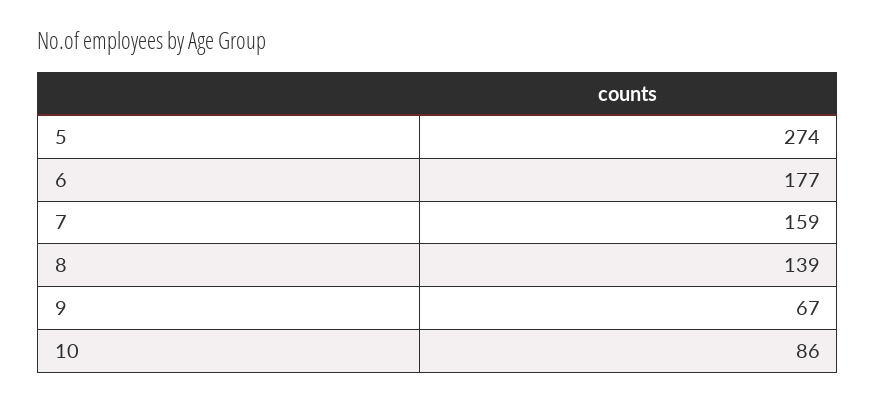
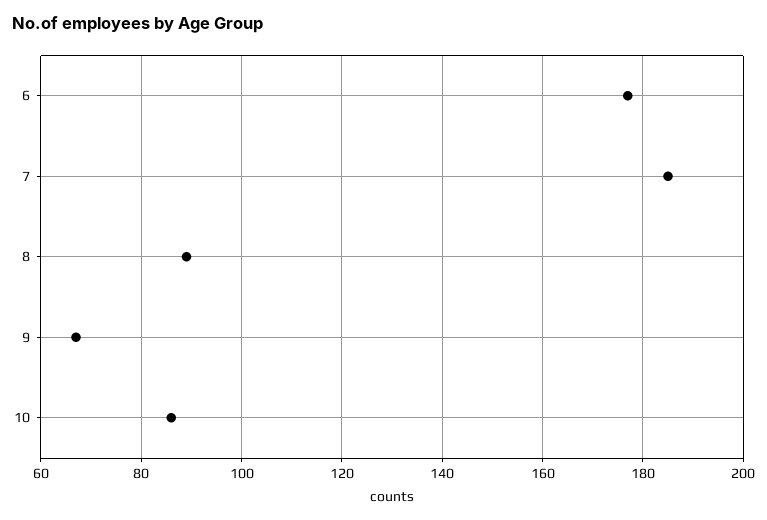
5: 274 -> none
7: 159 -> 185
8: 139 -> 90

